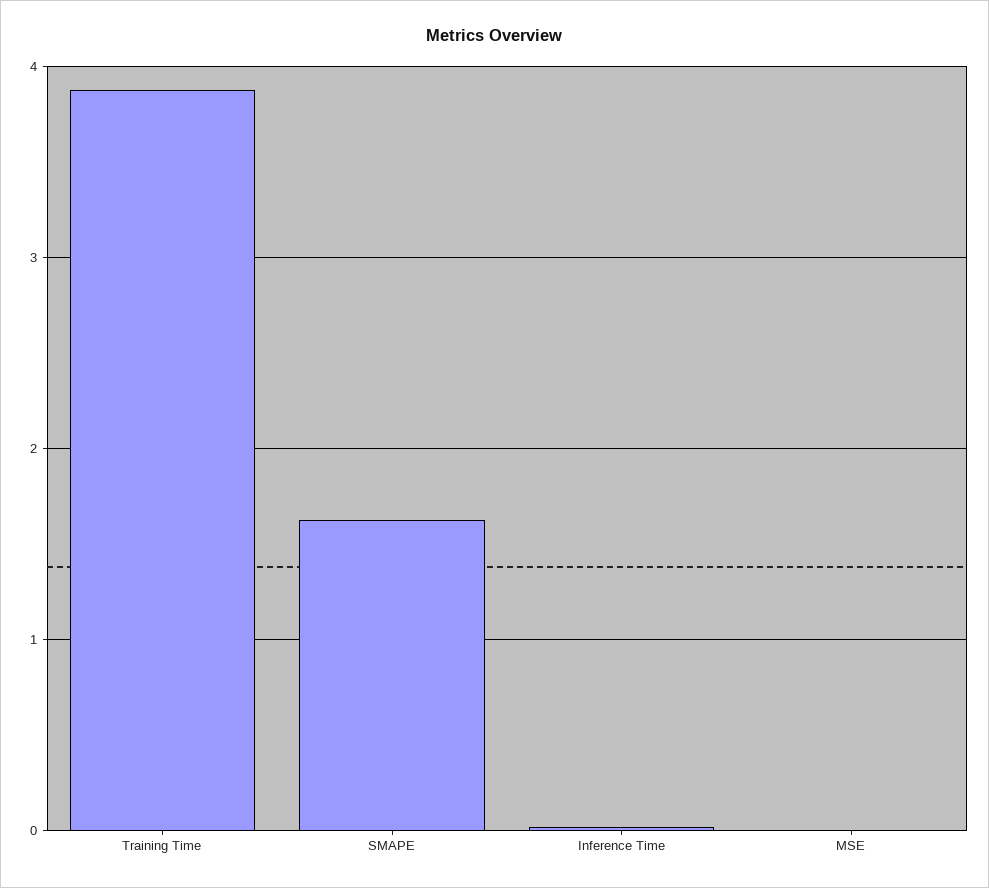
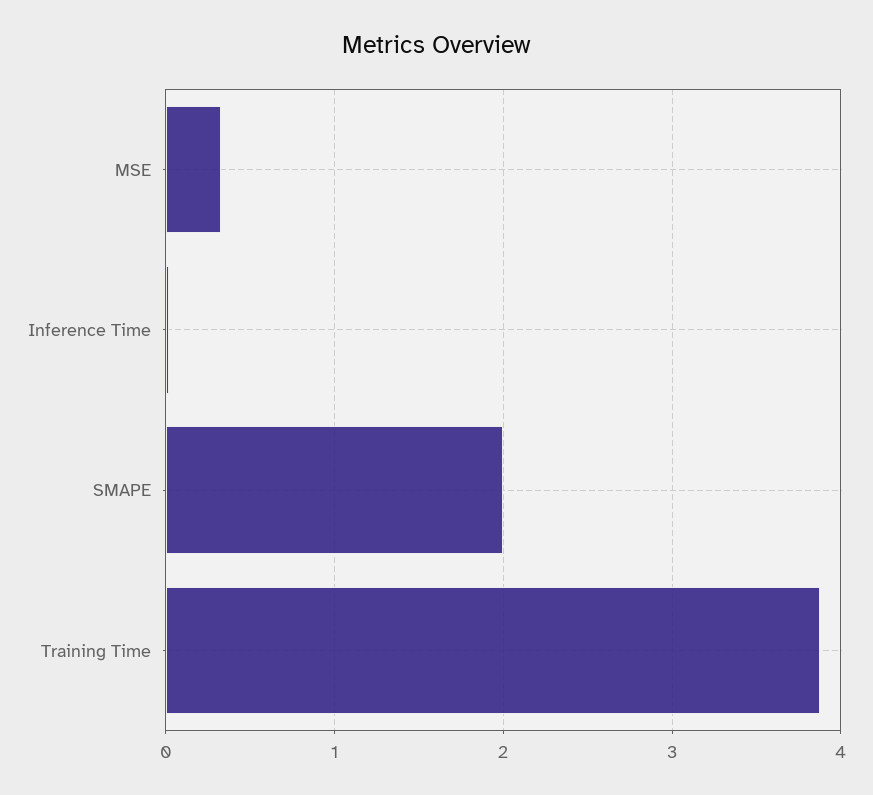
SMAPE: 1.6 -> 2
MSE: 0 -> 0.3

